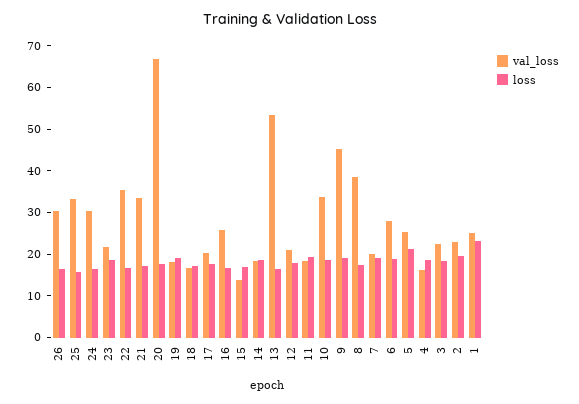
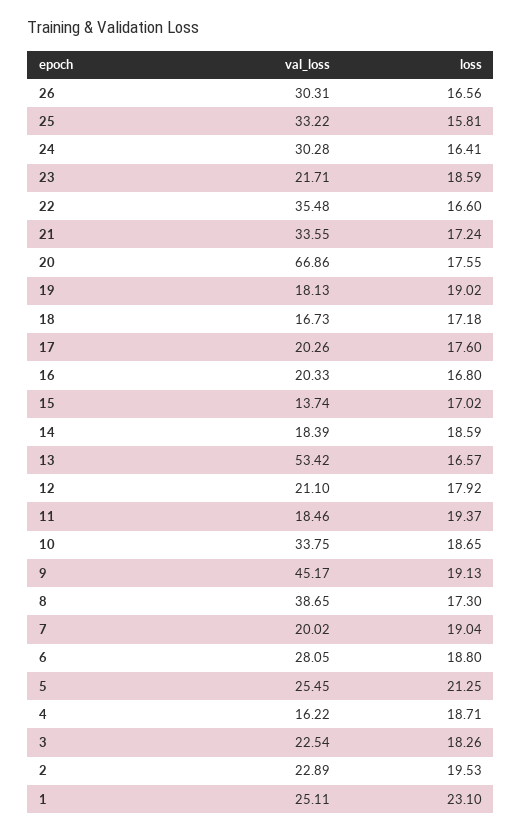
val_loss, 16: 26 -> 20.33

